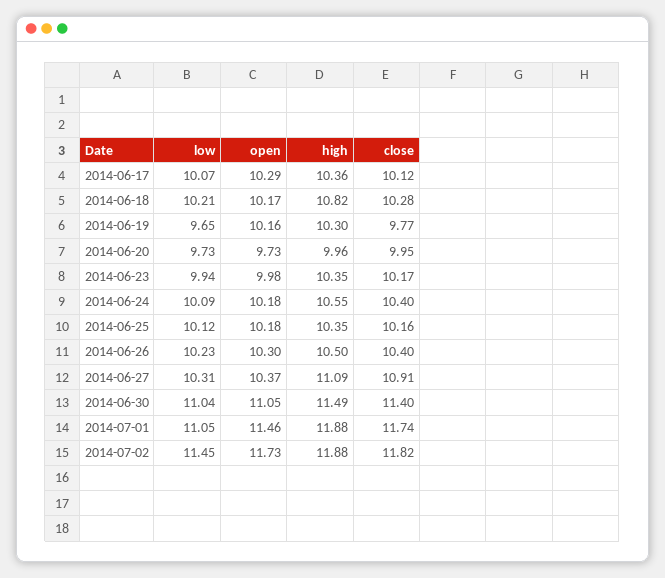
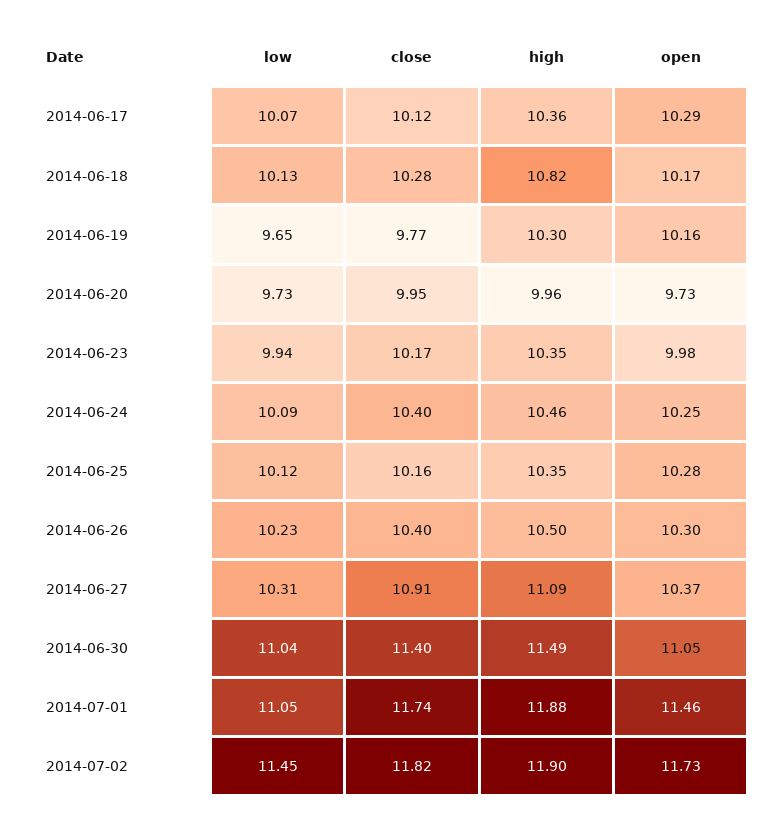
low, 2014-06-18: 10.21 -> 10.13
open, 2014-06-24: 10.18 -> 10.25
high, 2014-06-24: 10.55 -> 10.46
open, 2014-06-25: 10.18 -> 10.28
high, 2014-07-02: 11.88 -> 11.9

